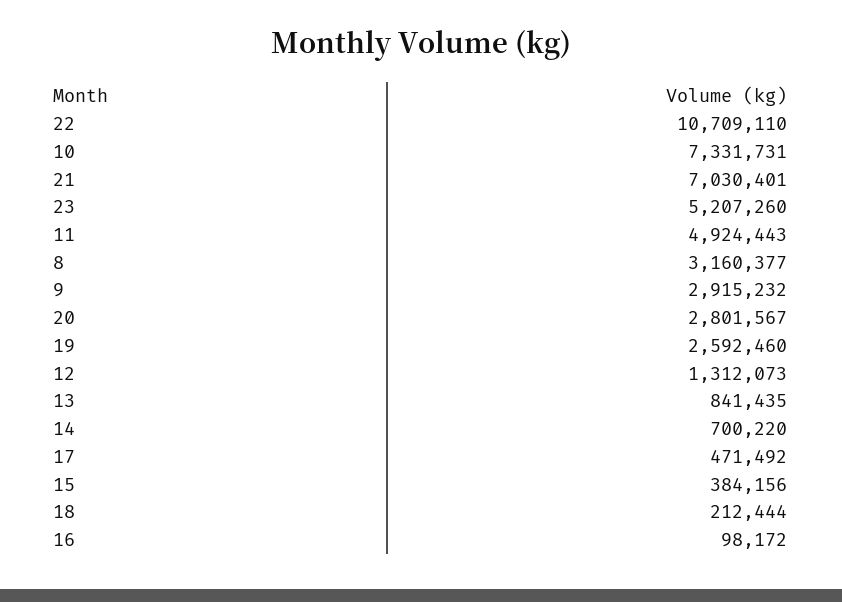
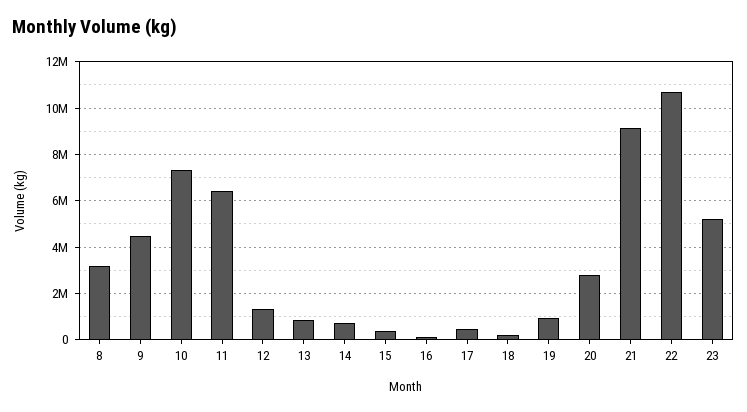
21: 7030401 -> 9000000
11: 4924443 -> 6500000
9: 2915232 -> 4500000
19: 2592460 -> 1000000

